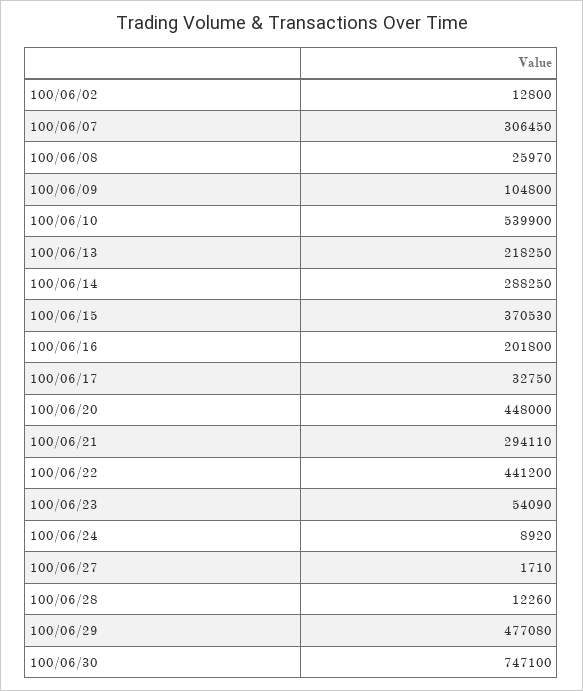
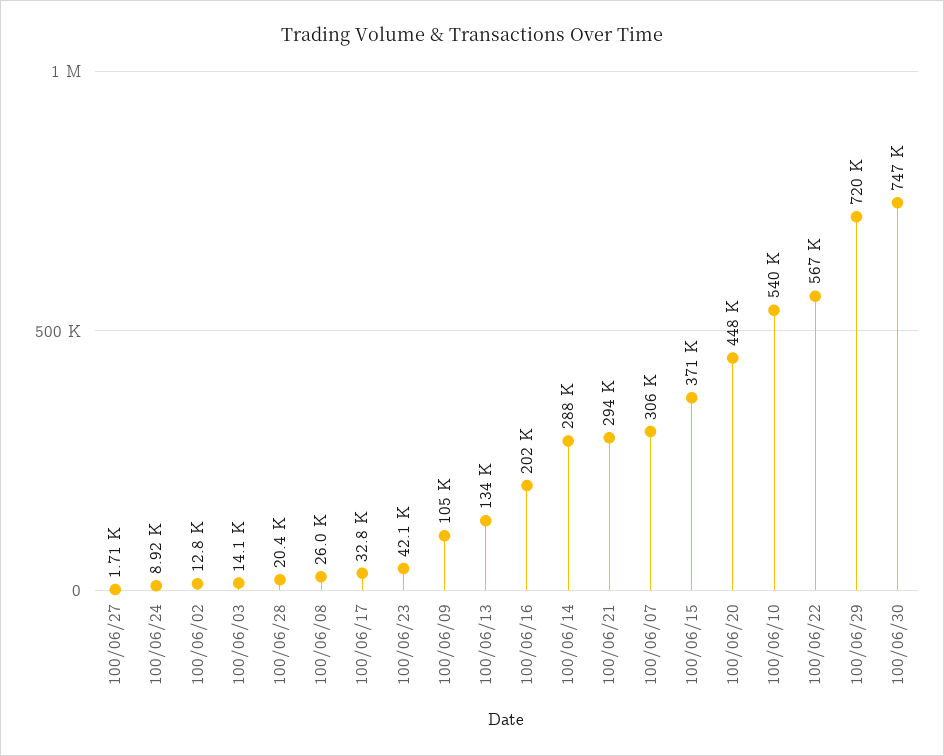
100/06/13: 218250 -> 134000
100/06/22: 441200 -> 567000
100/06/23: 54090 -> 42100
100/06/28: 12260 -> 20400
100/06/29: 477080 -> 720000
100/06/03: none -> 14100

